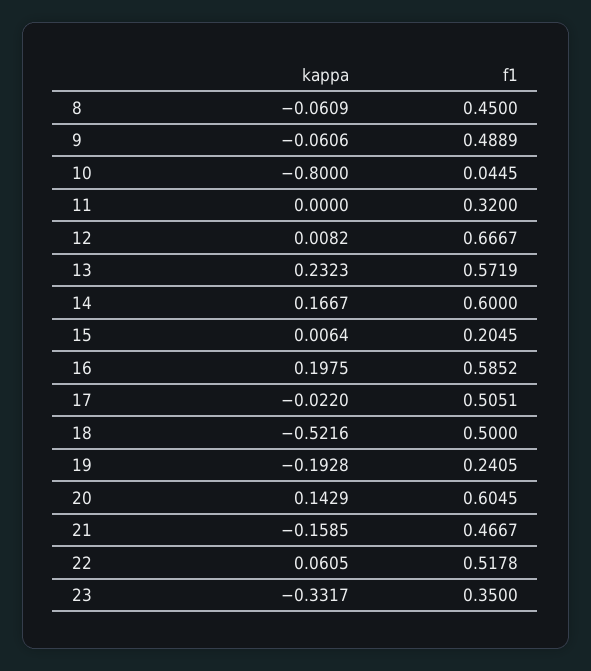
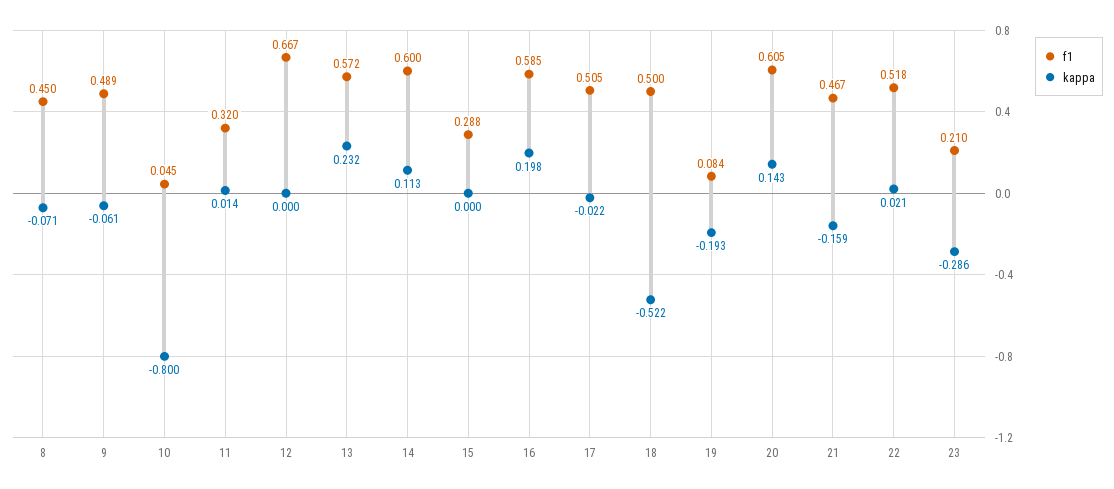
kappa, 8: -0.0609 -> -0.071
kappa, 11: 0 -> 0.014
kappa, 12: 0.0082 -> 0
kappa, 14: 0.1667 -> 0.113
kappa, 15: 0.0064 -> 0
f1, 15: 0.2045 -> 0.288
f1, 19: 0.2405 -> 0.084
kappa, 22: 0.0605 -> 0.021
kappa, 23: -0.3317 -> -0.286
f1, 23: 0.35 -> 0.21

